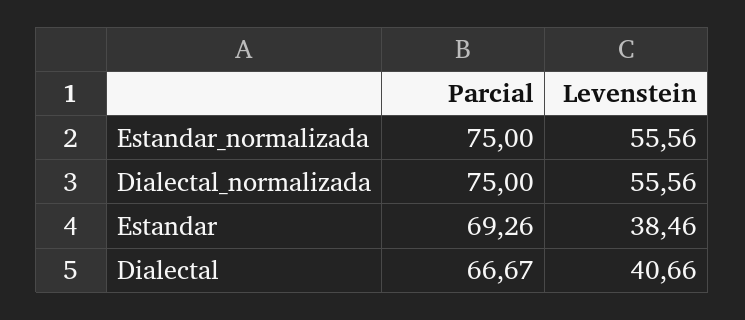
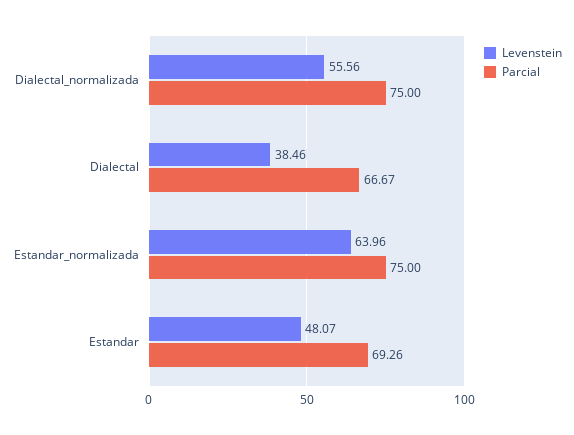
Levenstein, Estandar_normalizada: 55.56 -> 63.96
Levenstein, Estandar: 38.46 -> 48.07
Levenstein, Dialectal: 40.66 -> 38.46

